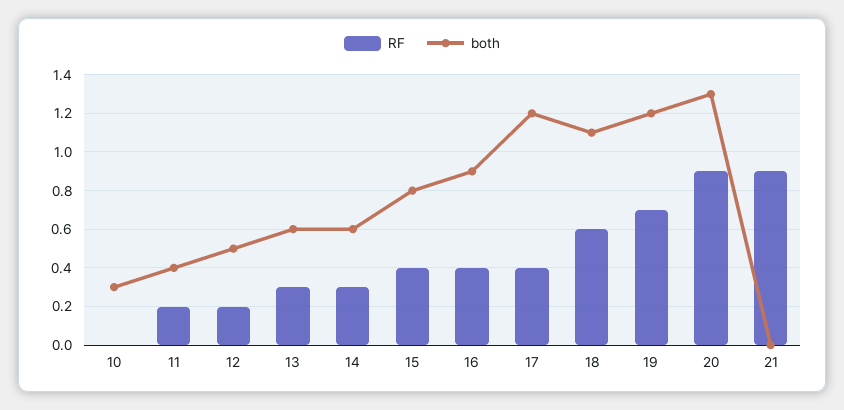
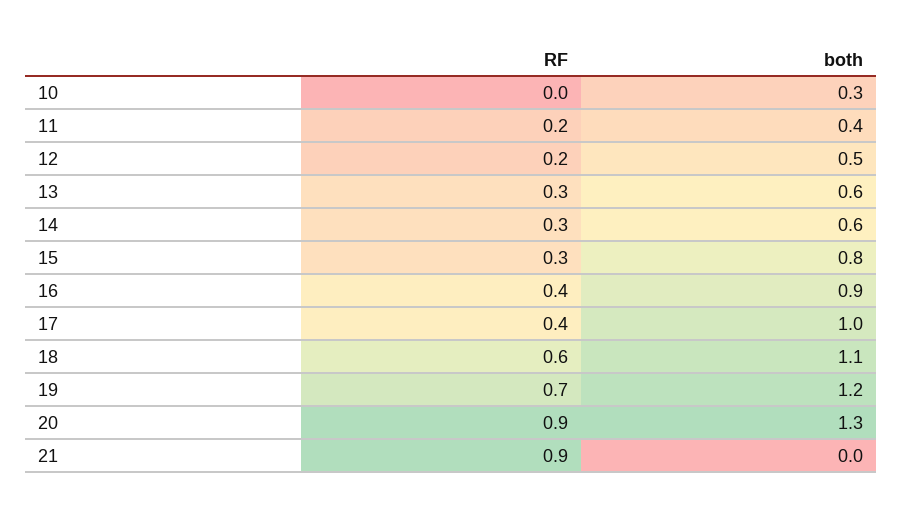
RF, 15: 0.4 -> 0.3
both, 17: 1.2 -> 1

